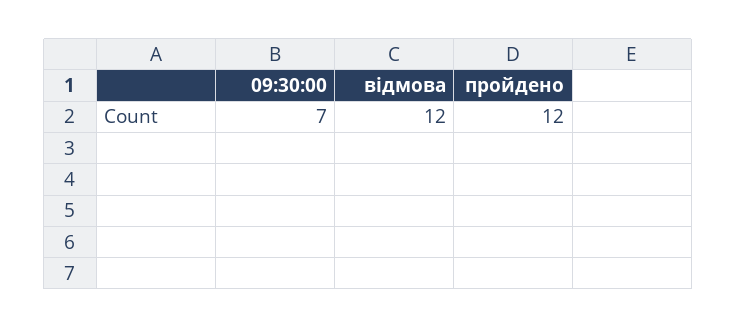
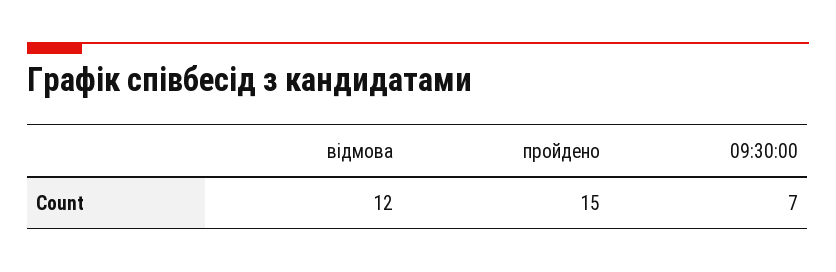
пройдено: 12 -> 15

